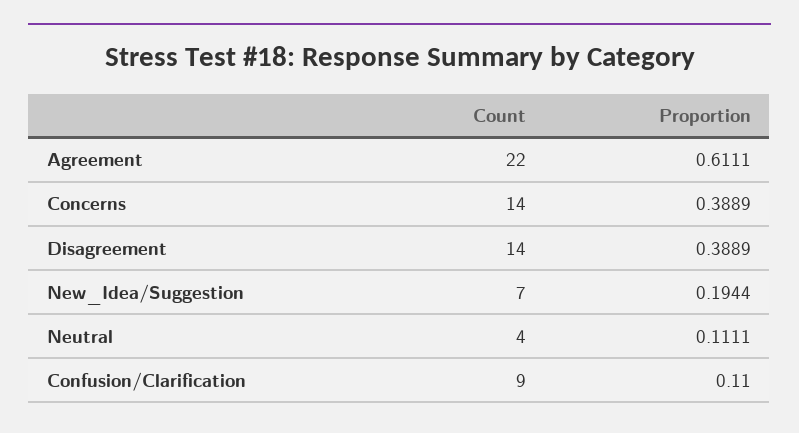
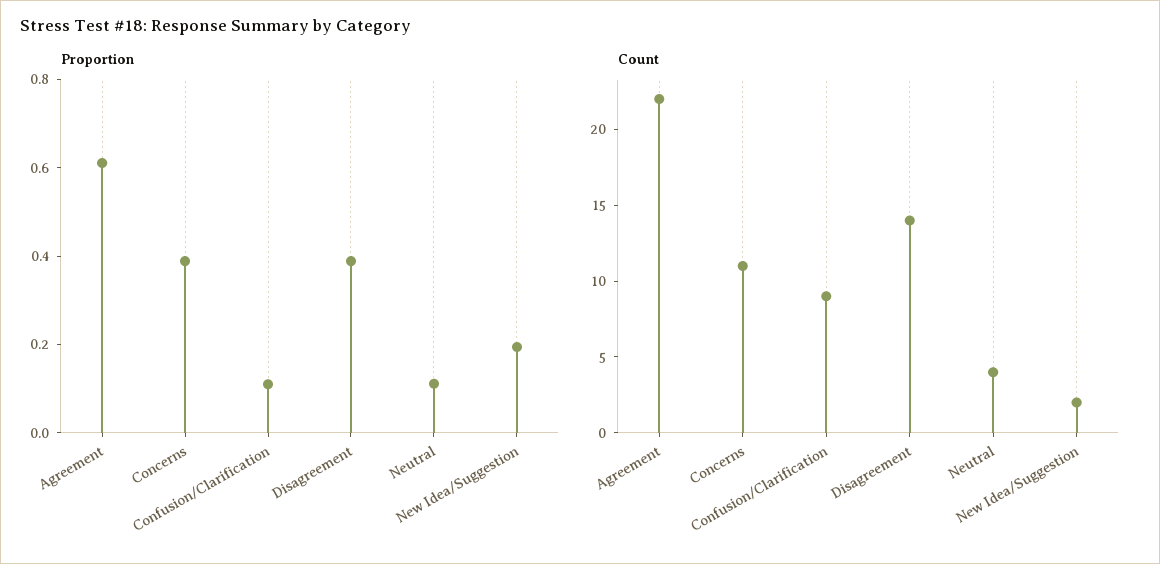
Count, Concerns: 14 -> 11
Count, New_Idea/Suggestion: 7 -> 2

